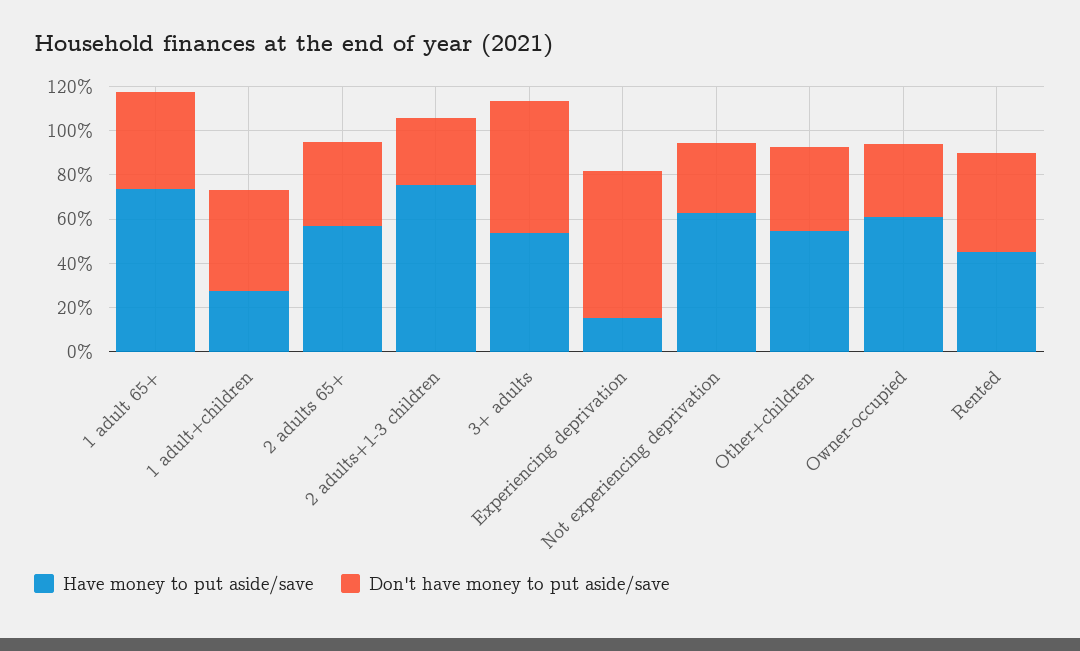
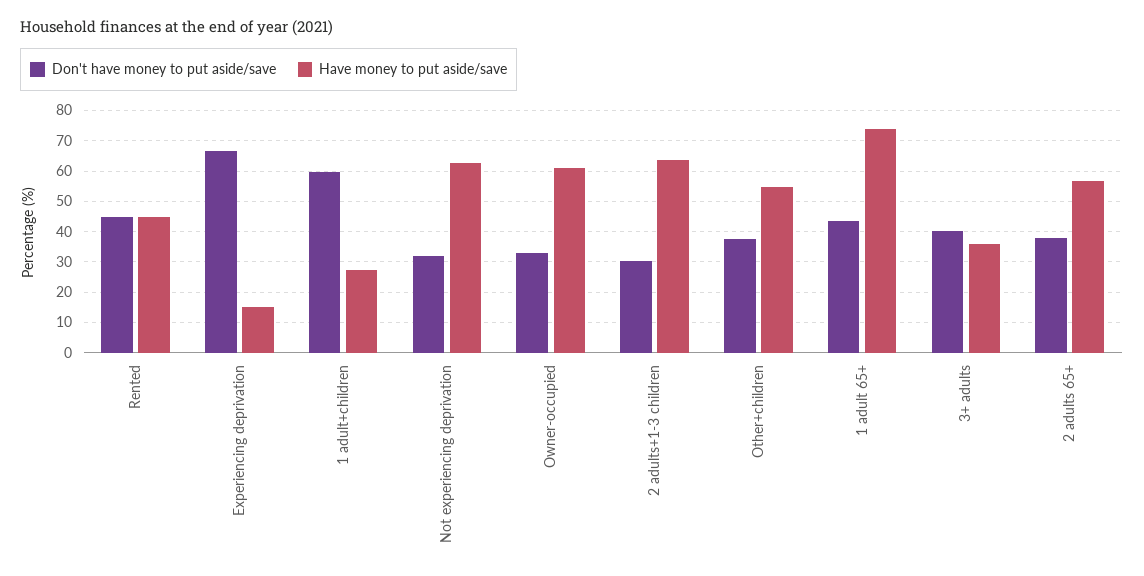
Don't have money to put aside/save, 1 adult+children: 45 -> 60
Have money to put aside/save, 2 adults+1-3 children: 75 -> 64
Have money to put aside/save, 3+ adults: 55 -> 36
Don't have money to put aside/save, 3+ adults: 60 -> 40

